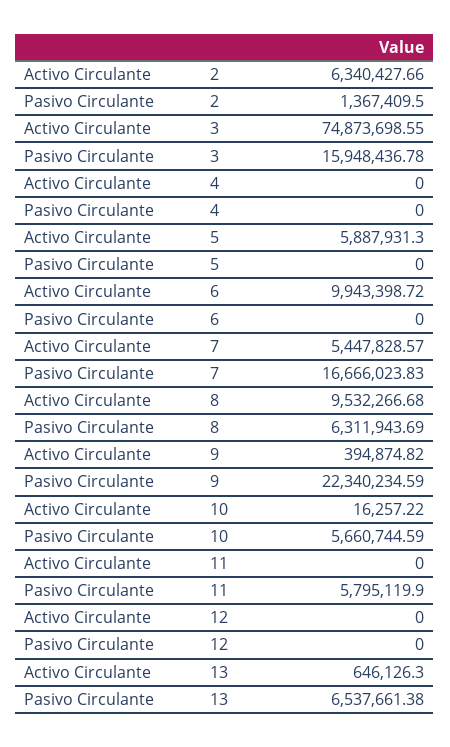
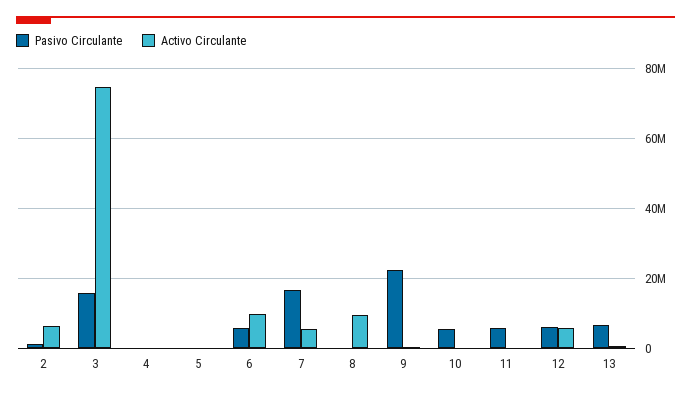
Activo Circulante, 5: 5887931.3 -> 0
Pasivo Circulante, 6: 0 -> 6000000
Pasivo Circulante, 8: 6311943.69 -> 0
Activo Circulante, 12: 0 -> 6000000
Pasivo Circulante, 12: 0 -> 6000000

